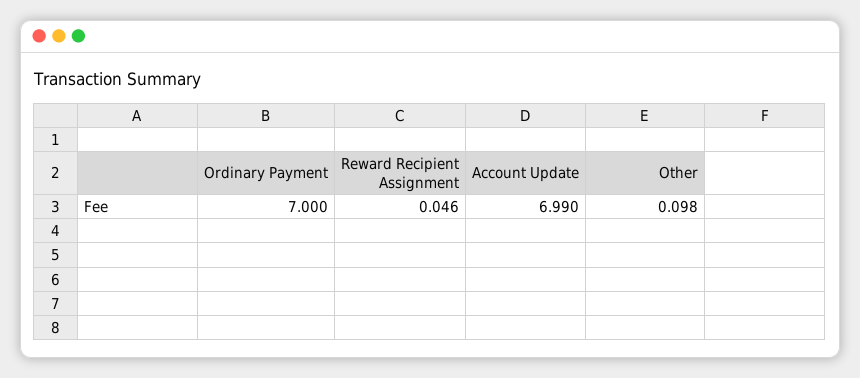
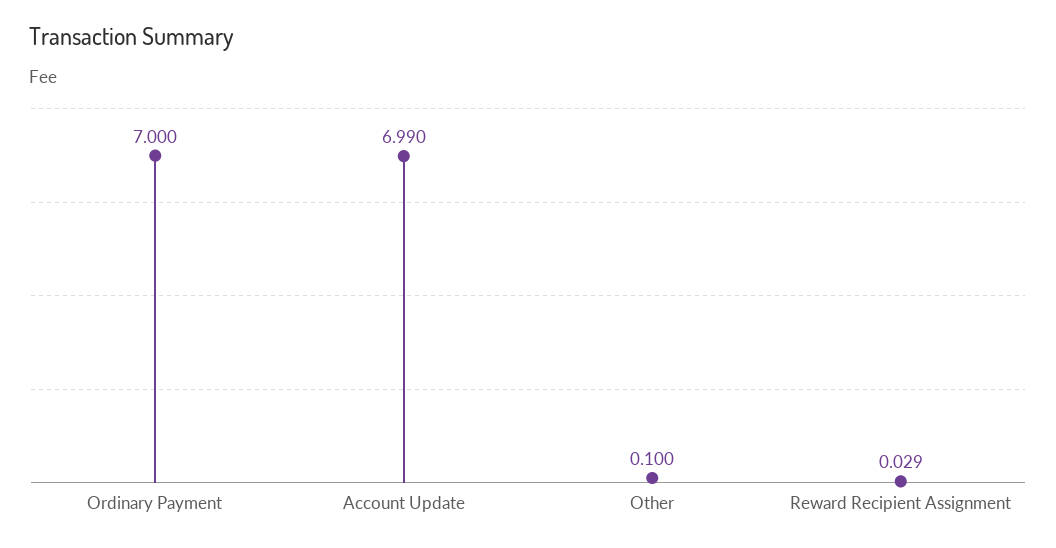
Reward Recipient Assignment: 0.046 -> 0.029
Other: 0.098 -> 0.1

